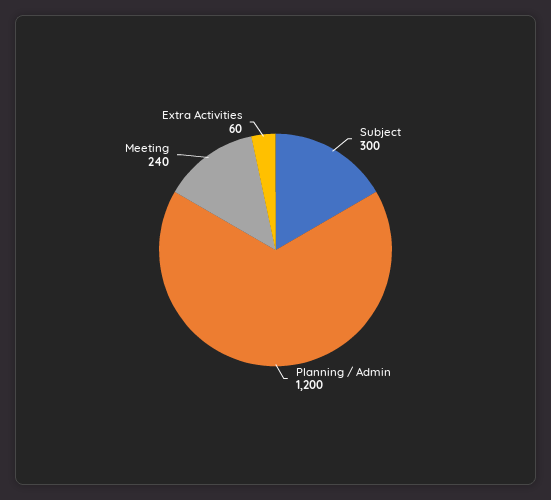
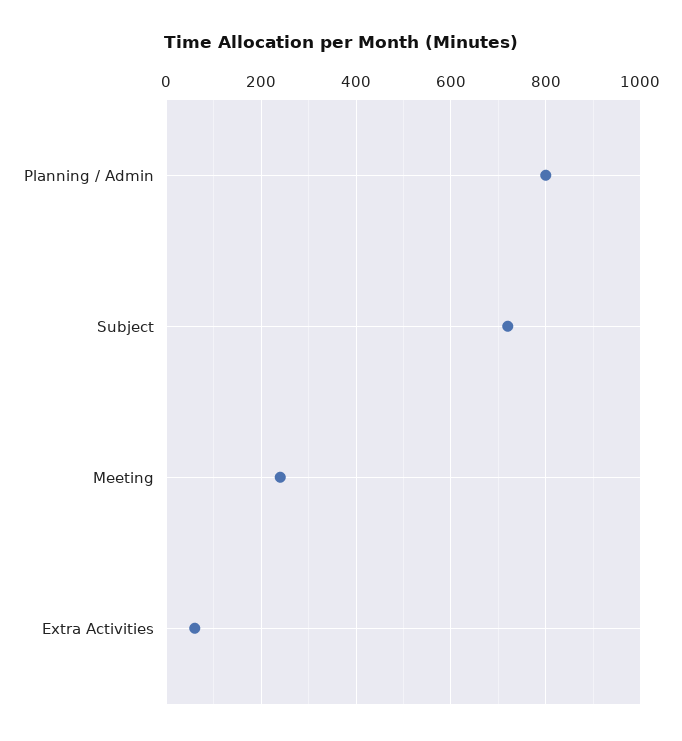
Subject: 300 -> 720
Planning / Admin: 1200 -> 800

